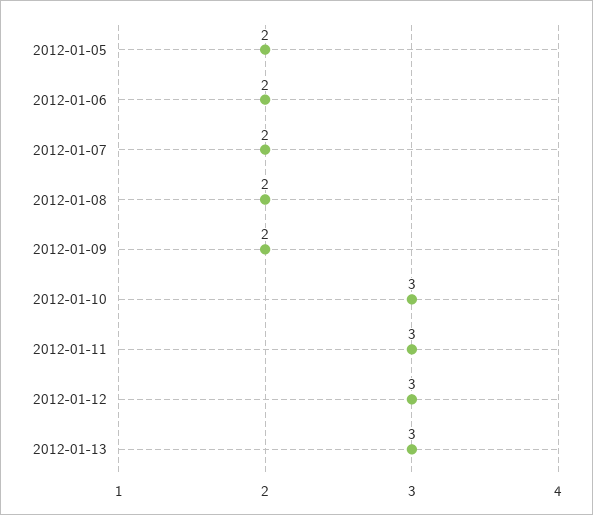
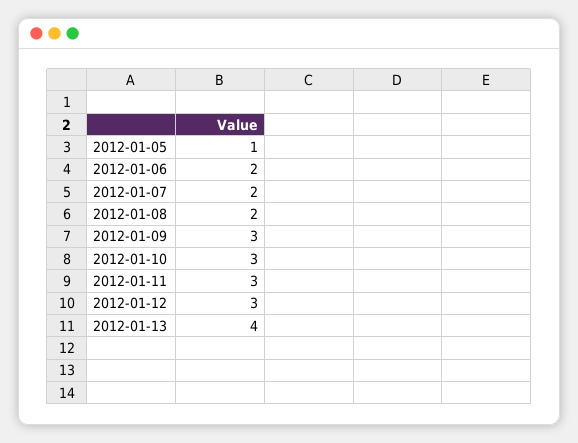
2012-01-05: 2 -> 1
2012-01-09: 2 -> 3
2012-01-13: 3 -> 4

